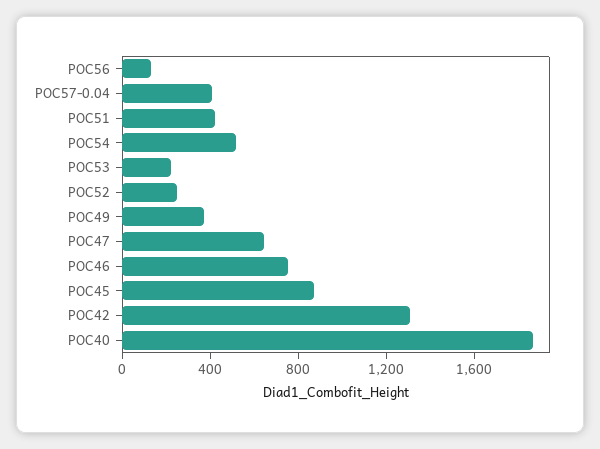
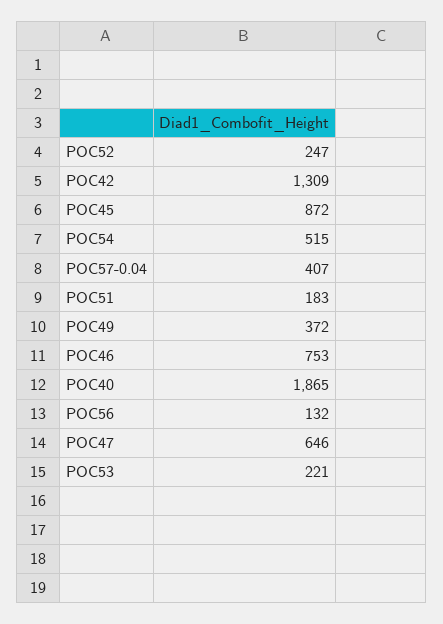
POC51: 400 -> 183

